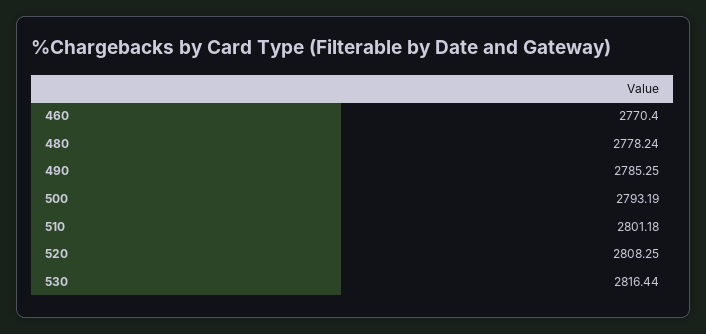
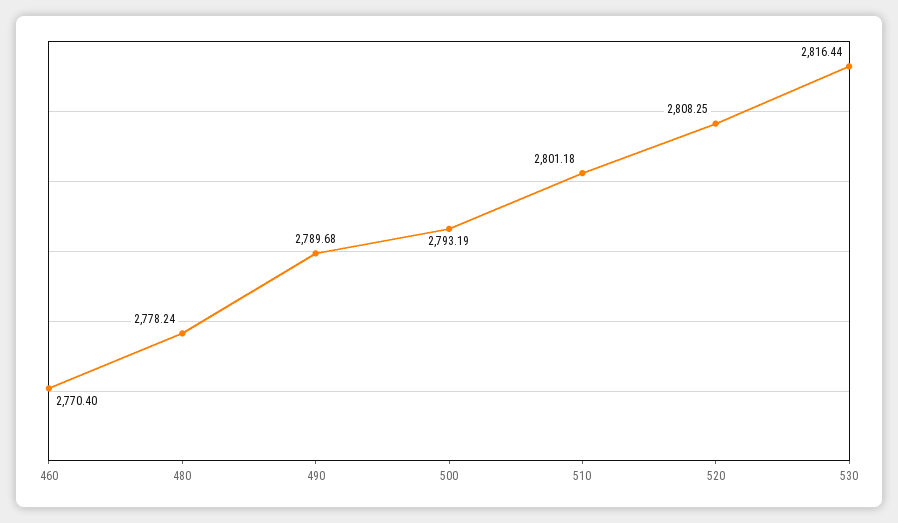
490: 2785.25 -> 2789.68

